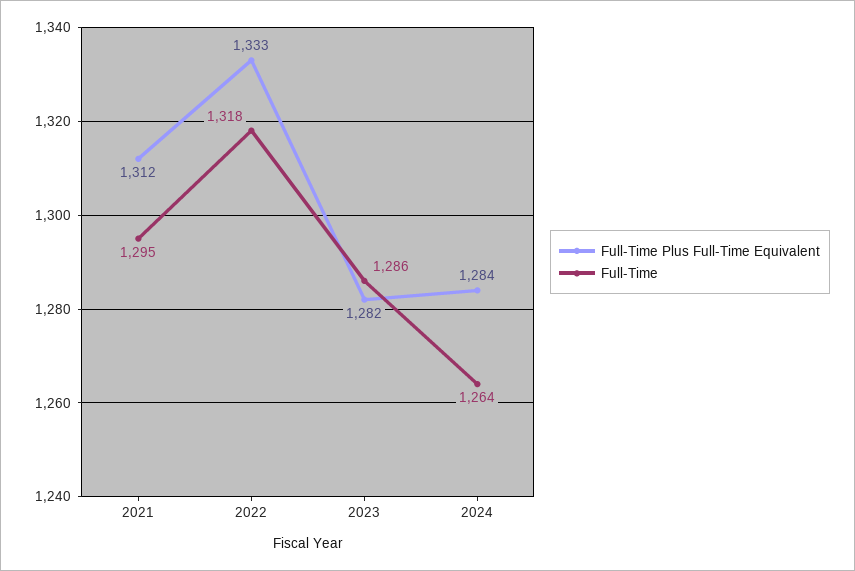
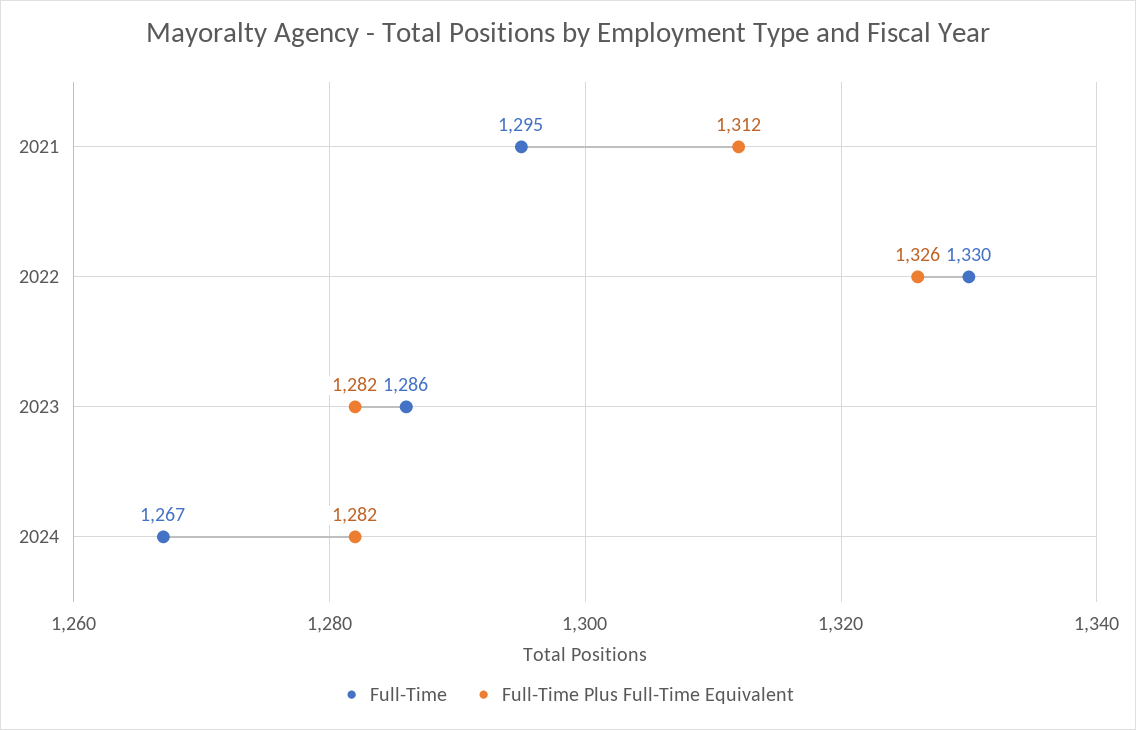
Full-Time Plus Full-Time Equivalent, 2022: 1333 -> 1326
Full-Time, 2022: 1318 -> 1330
Full-Time Plus Full-Time Equivalent, 2024: 1284 -> 1282
Full-Time, 2024: 1264 -> 1267

